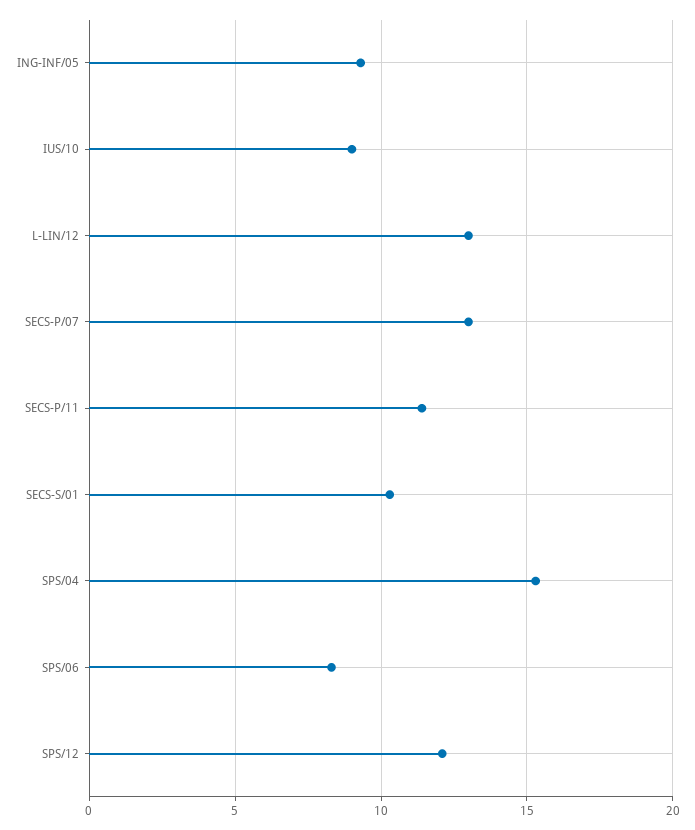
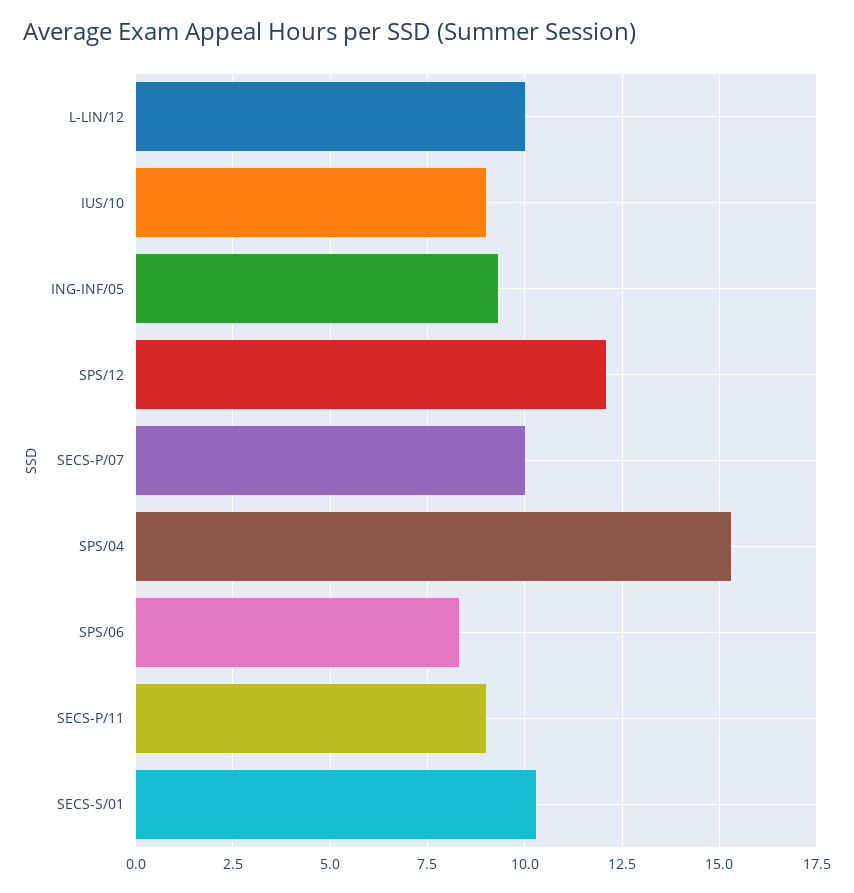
L-LIN/12: 13 -> 10
SECS-P/07: 13 -> 10
SECS-P/11: 11.5 -> 9

